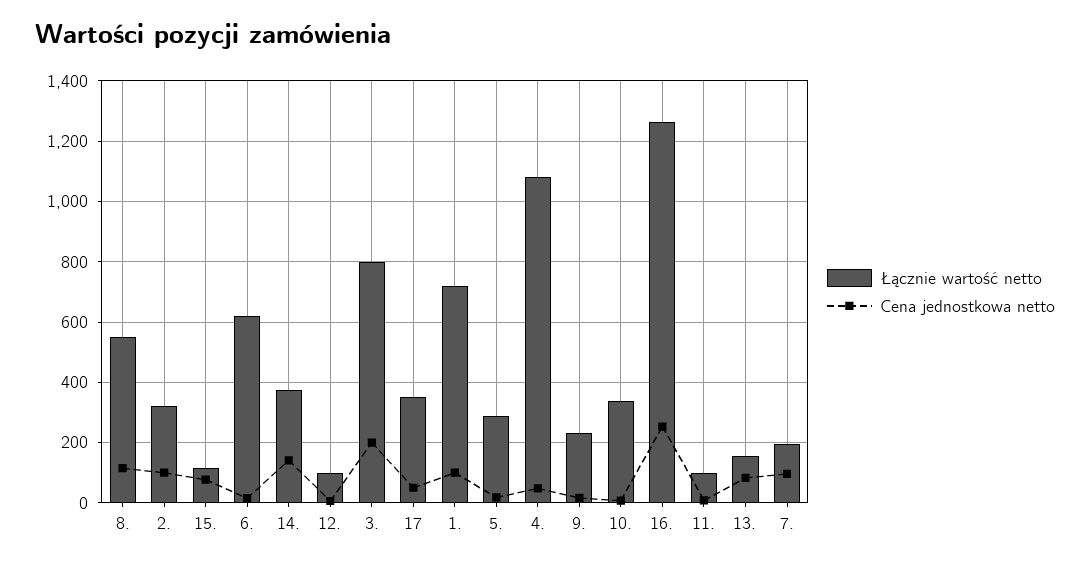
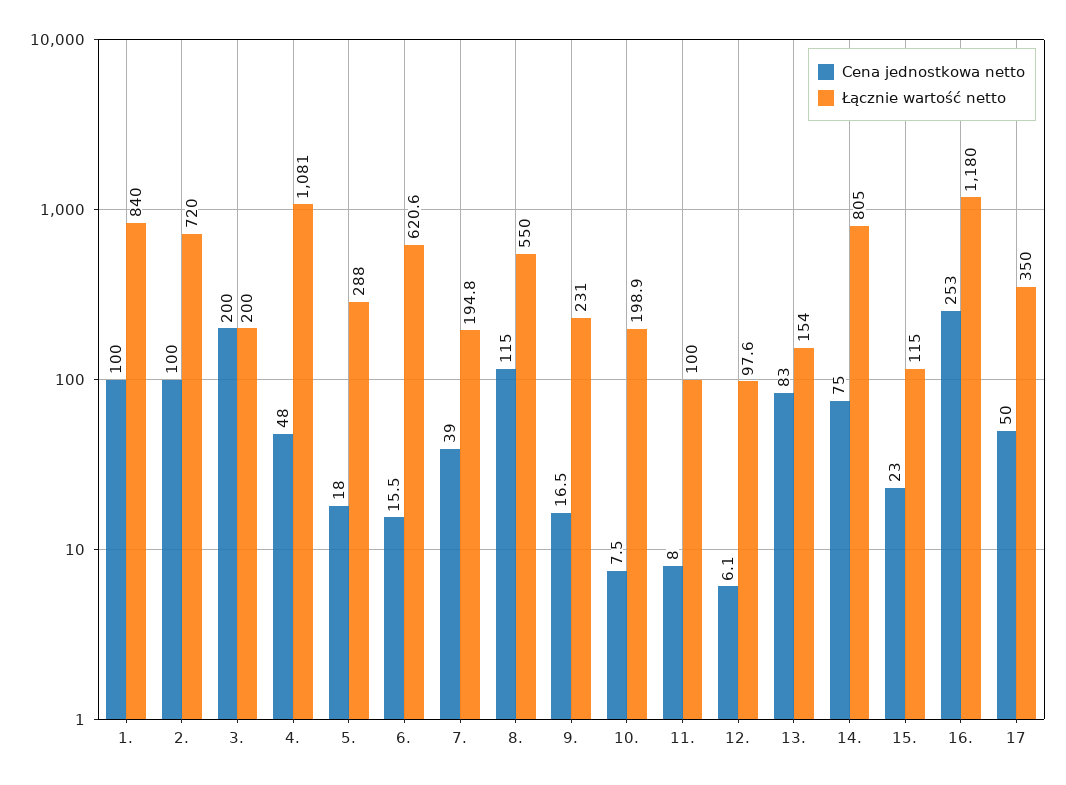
Łącznie wartość netto, 2.: 320 -> 720
Cena jednostkowa netto, 15.: 80 -> 23
Łącznie wartość netto, 14.: 380 -> 805
Cena jednostkowa netto, 14.: 140 -> 75
Łącznie wartość netto, 3.: 800 -> 200
Łącznie wartość netto, 1.: 720 -> 840
Łącznie wartość netto, 10.: 340 -> 198.9
Łącznie wartość netto, 16.: 1260 -> 1180
Cena jednostkowa netto, 7.: 100 -> 39

